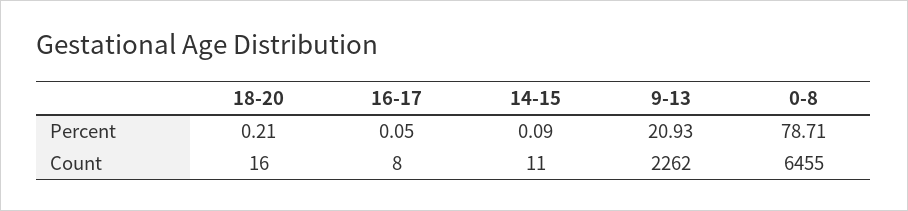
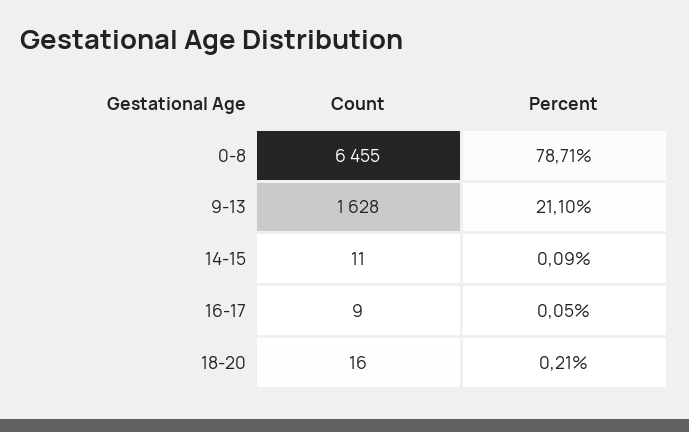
9-13, Percent: 20.93 -> 21.1
16-17, Count: 8 -> 9
9-13, Count: 2262 -> 1628

